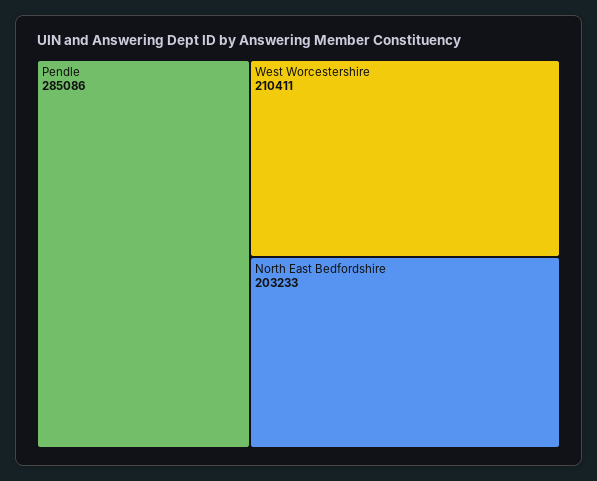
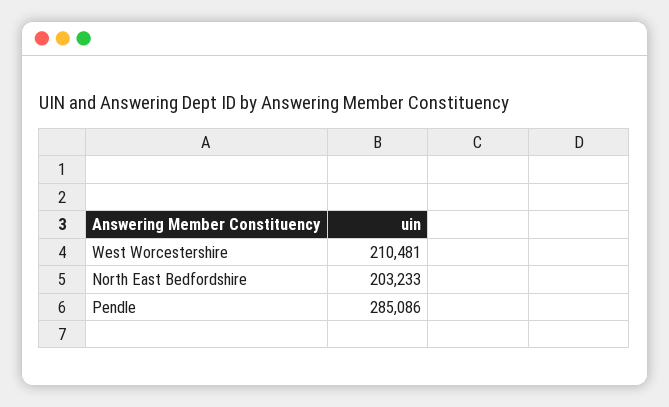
West Worcestershire: 210411 -> 210481

